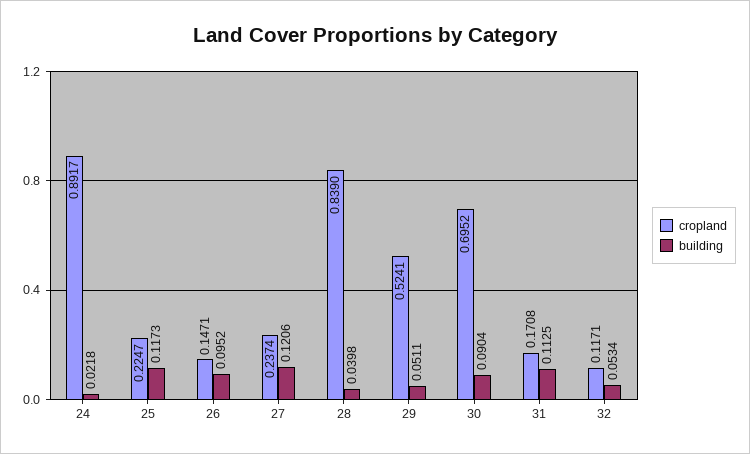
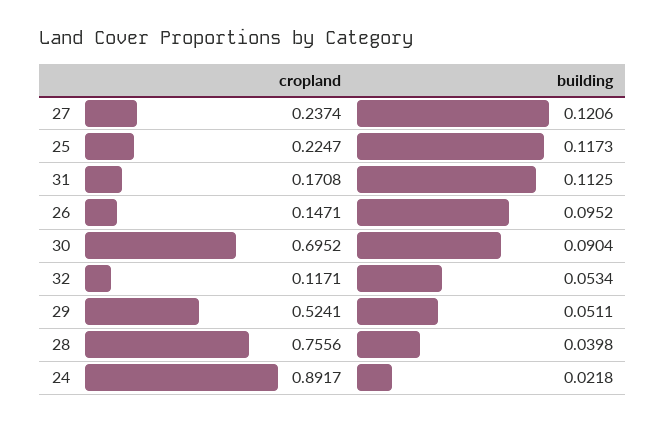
cropland, 28: 0.839 -> 0.7556

